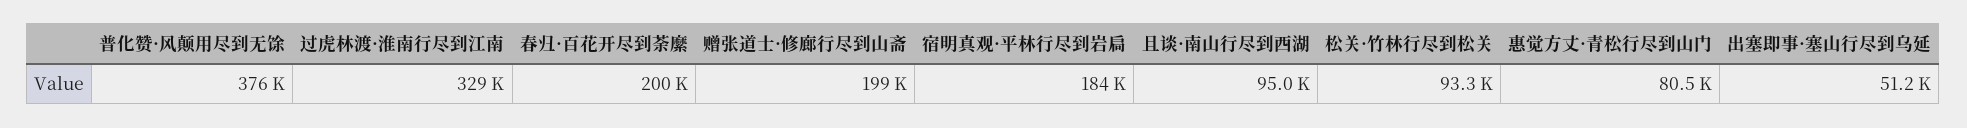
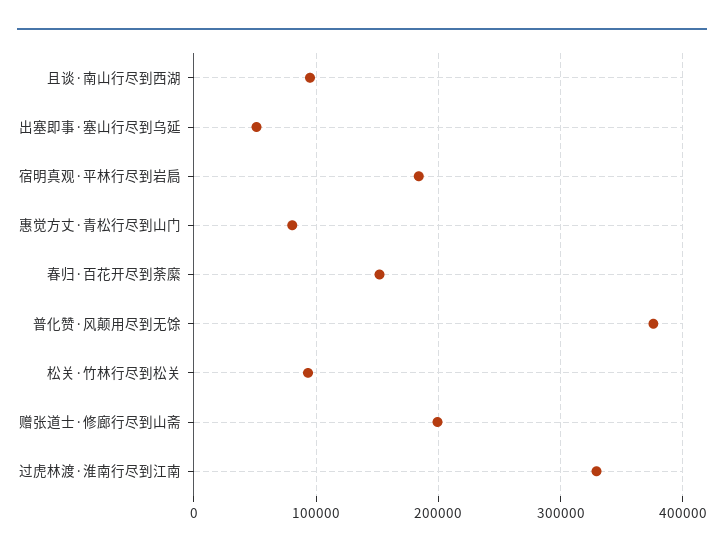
春归·百花开尽到荼縻: 200000 -> 150000

